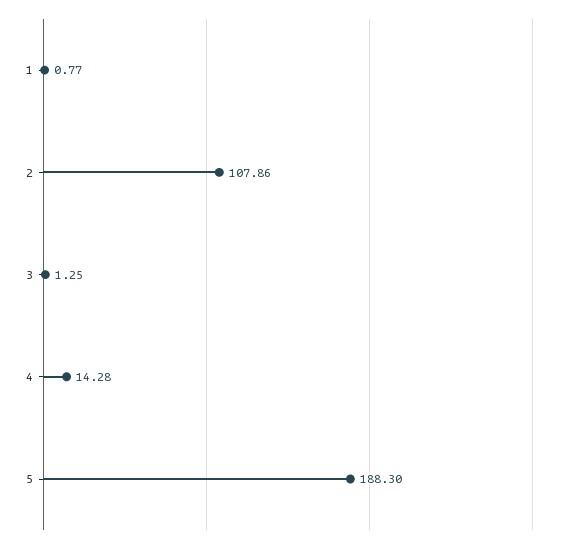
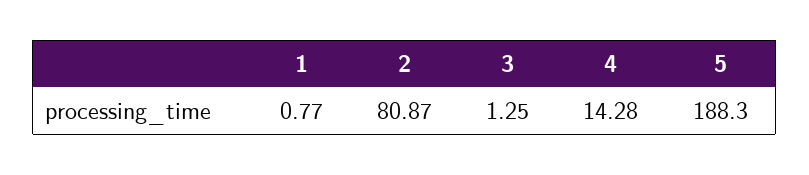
2: 107.86 -> 80.87

